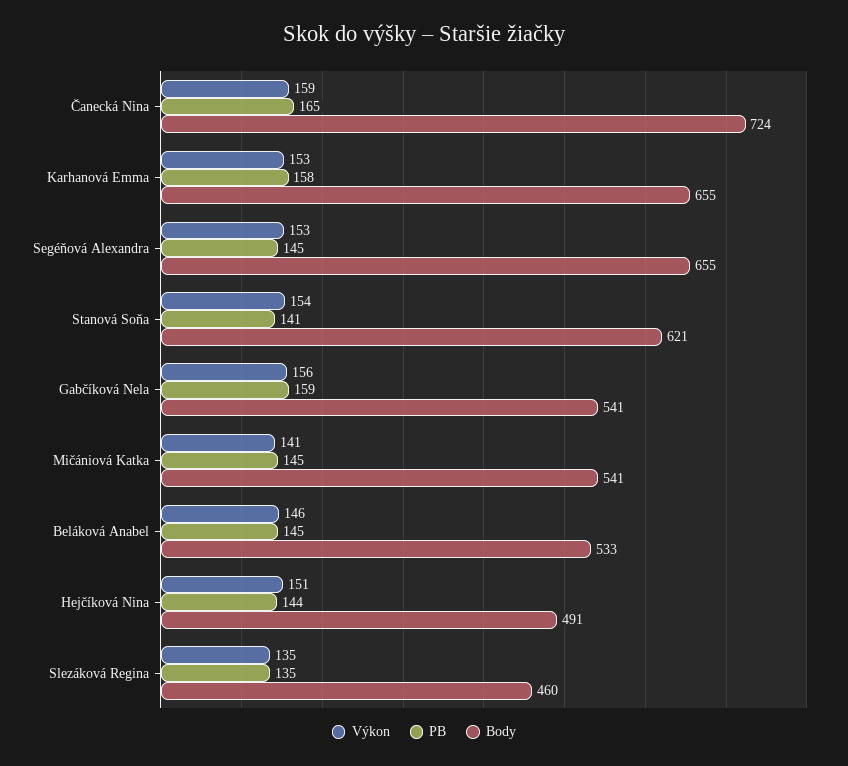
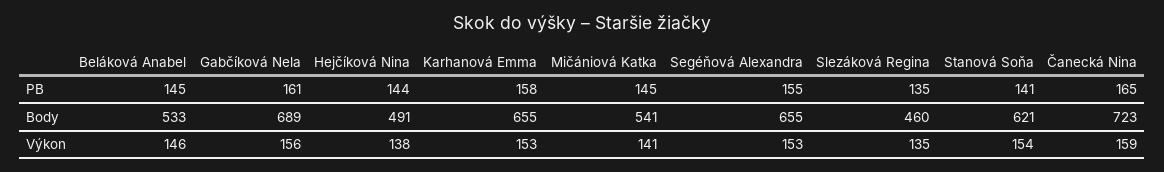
Body, Čanecká Nina: 724 -> 723
PB, Segéňová Alexandra: 145 -> 155
PB, Gabčíková Nela: 159 -> 161
Body, Gabčíková Nela: 541 -> 689
Výkon, Hejčíková Nina: 151 -> 138

